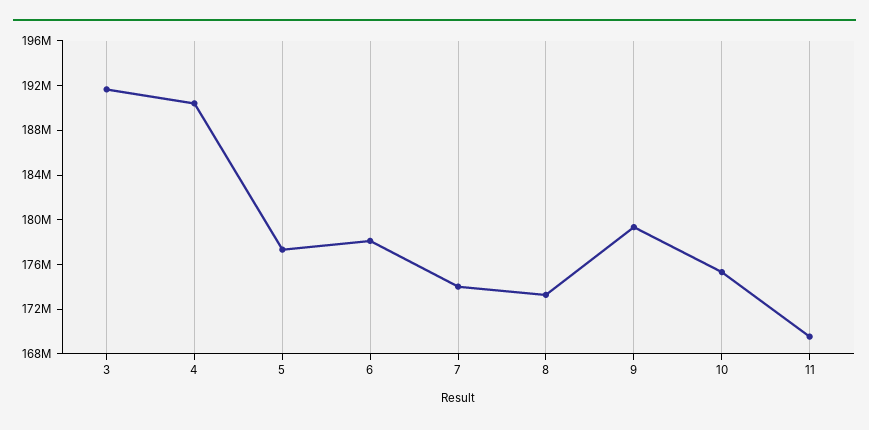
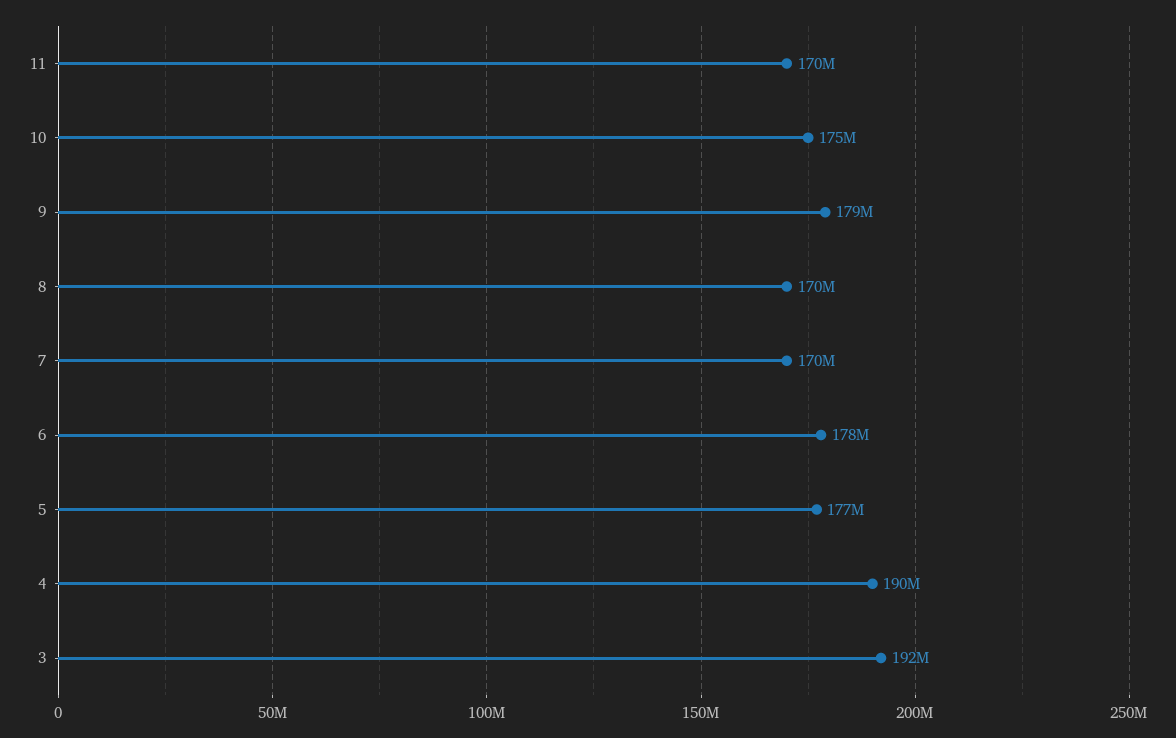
7: 174000000 -> 170000000
8: 173000000 -> 170000000

